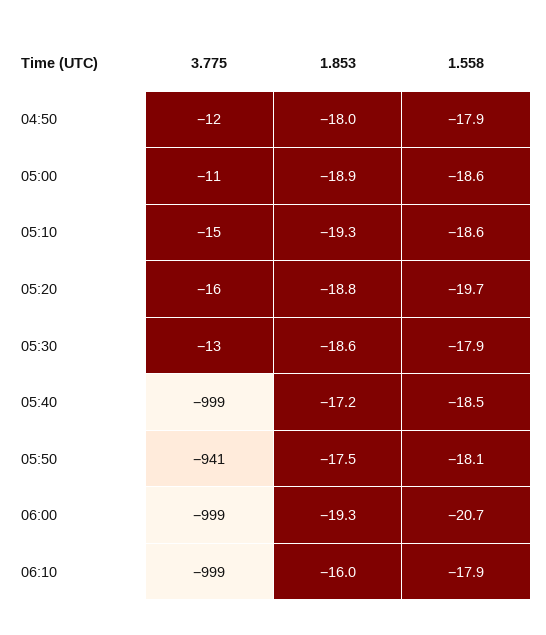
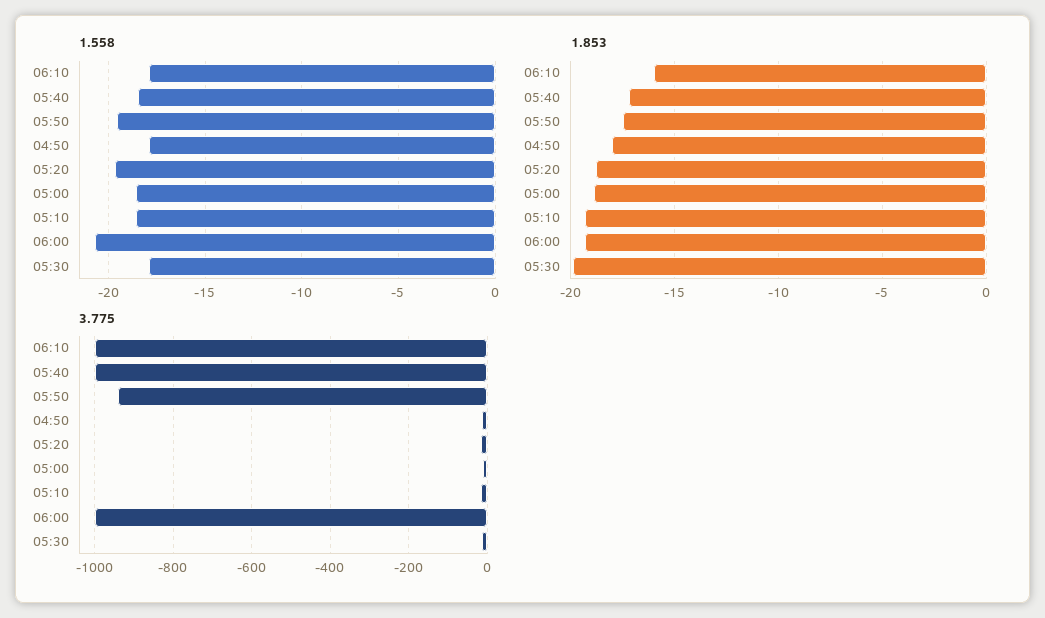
1.853, 05:30: -18.6 -> -20
1.558, 05:50: -18.1 -> -19.5

